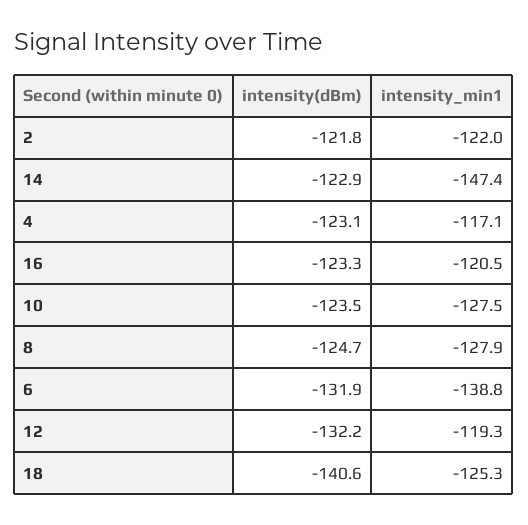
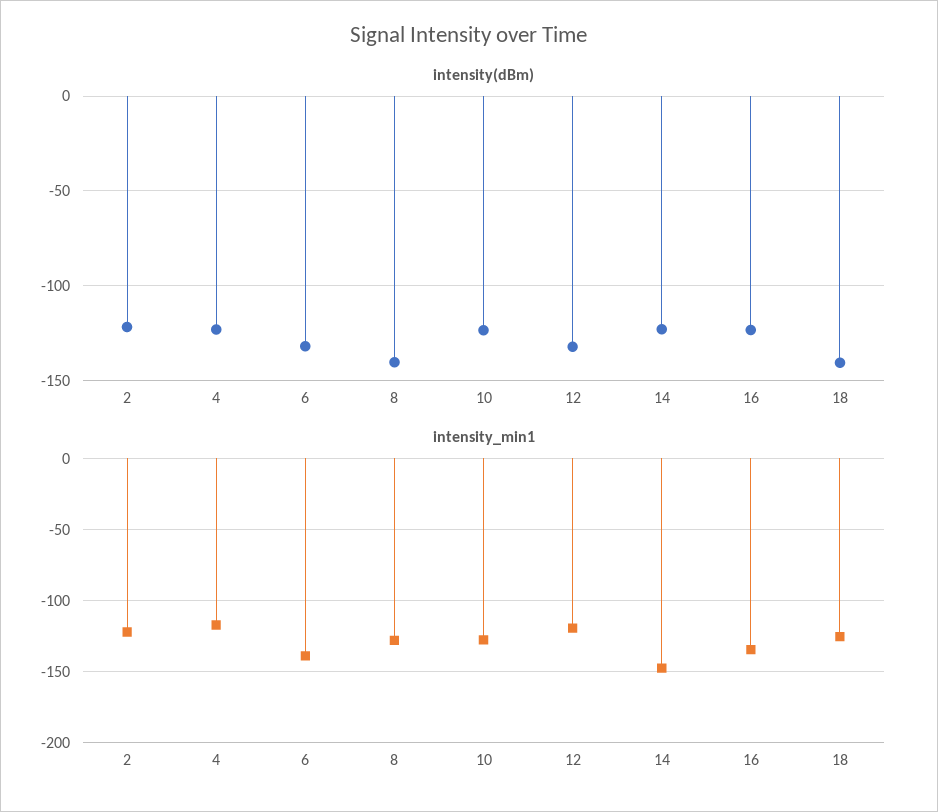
intensity_min1, 16: -120.5 -> -135
intensity(dBm), 8: -124.7 -> -140

